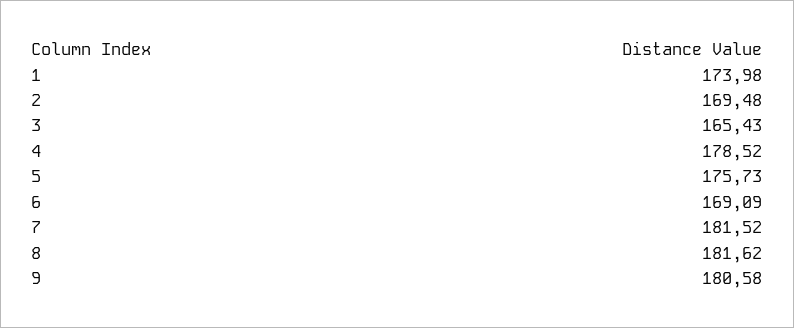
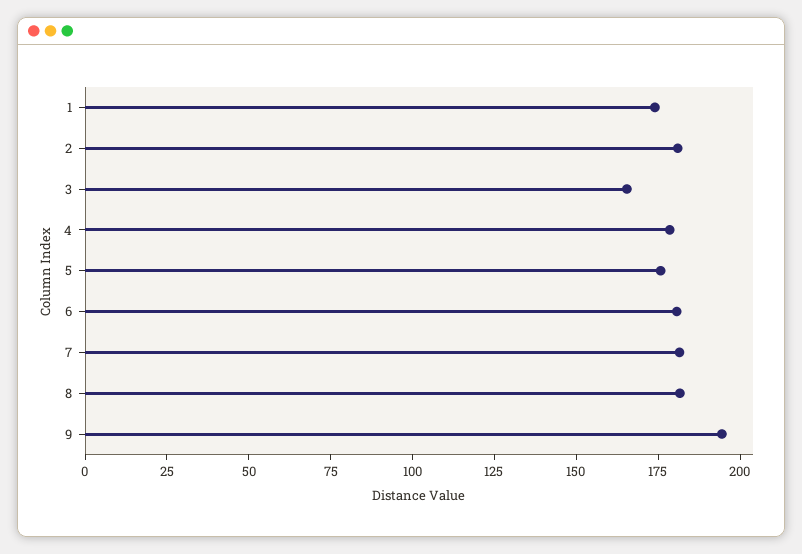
2: 169.48 -> 180
6: 169.09 -> 180
9: 180.58 -> 195

